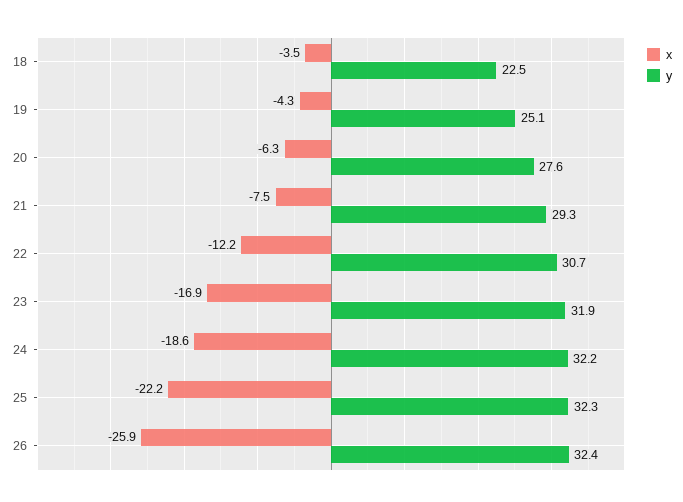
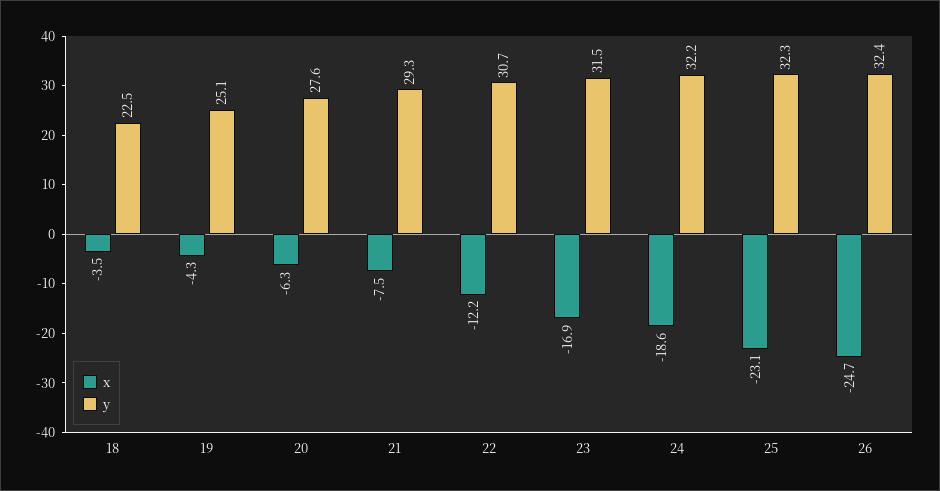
y, 23: 31.9 -> 31.5
x, 25: -22.2 -> -23.1
x, 26: -25.9 -> -24.7

